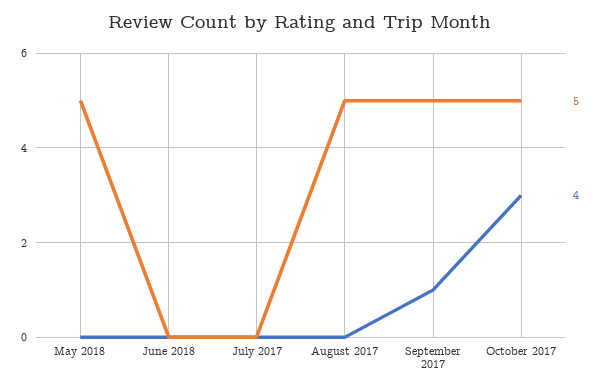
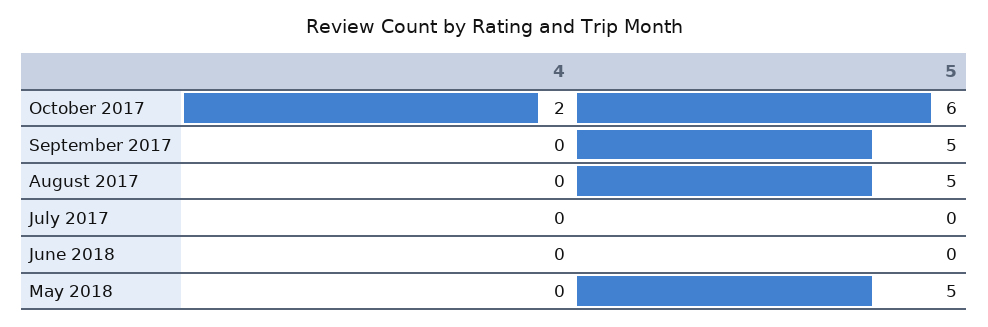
4, September 2017: 1 -> 0
5, October 2017: 5 -> 6
4, October 2017: 3 -> 2

